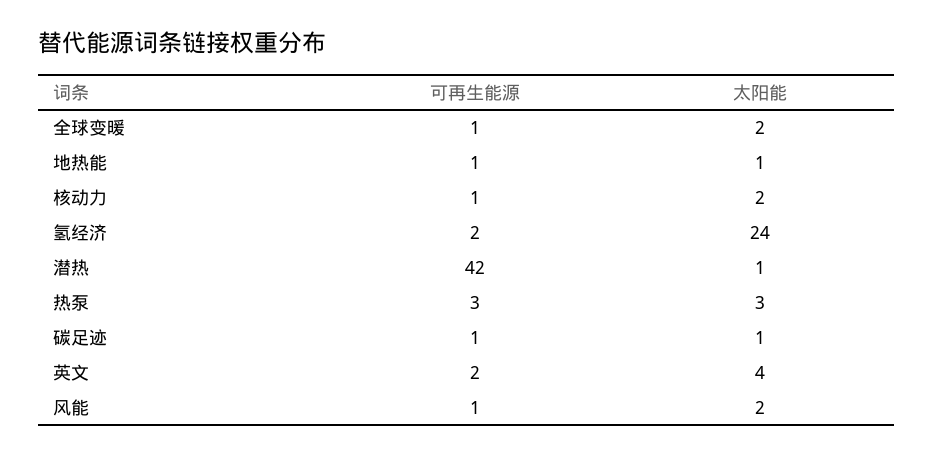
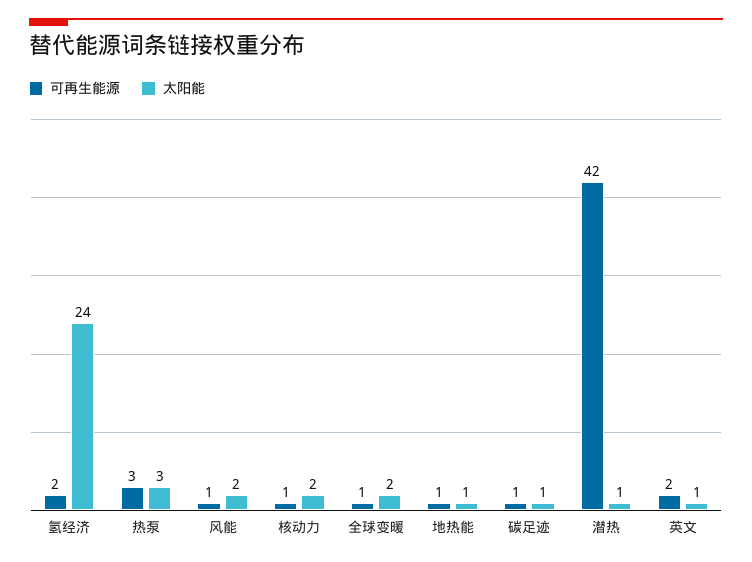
太阳能, 英文: 4 -> 1

